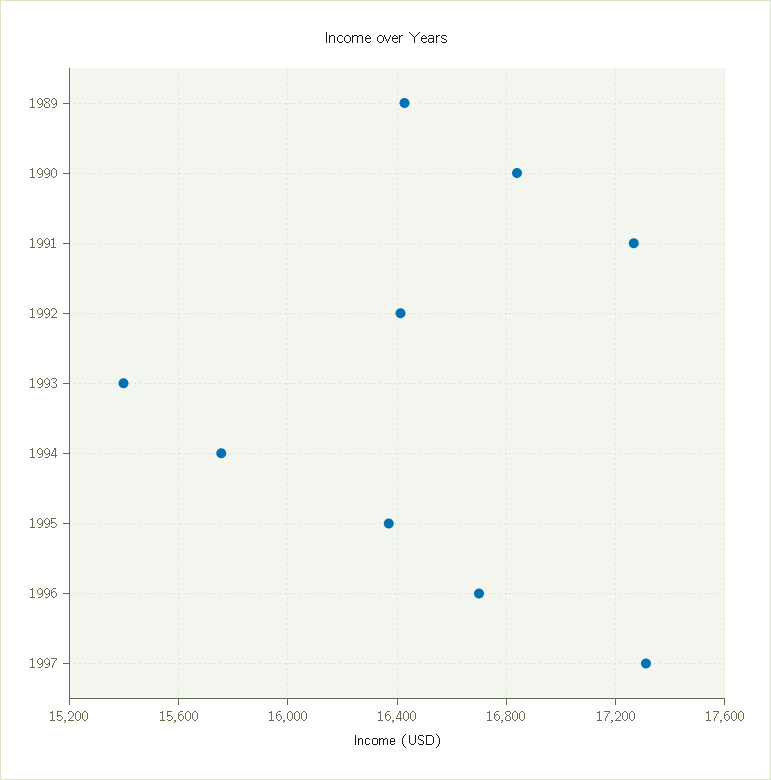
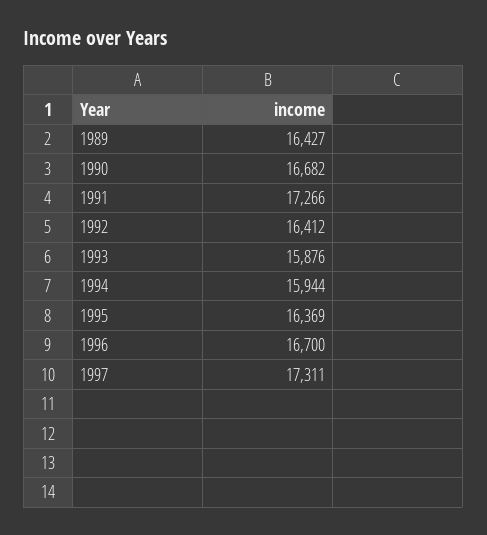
1990: 16850 -> 16682
1993: 15400 -> 15876
1994: 15750 -> 15944

